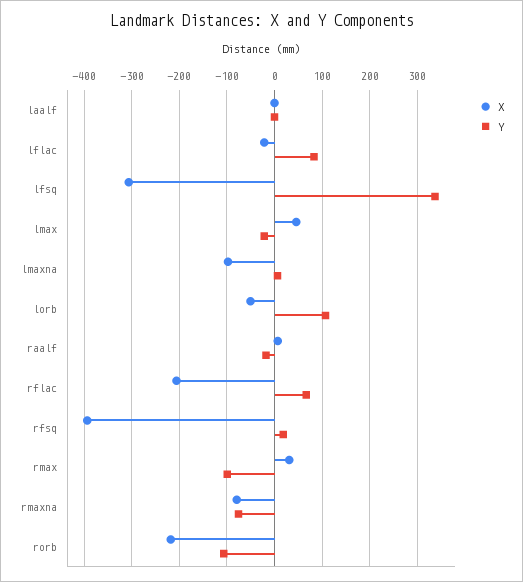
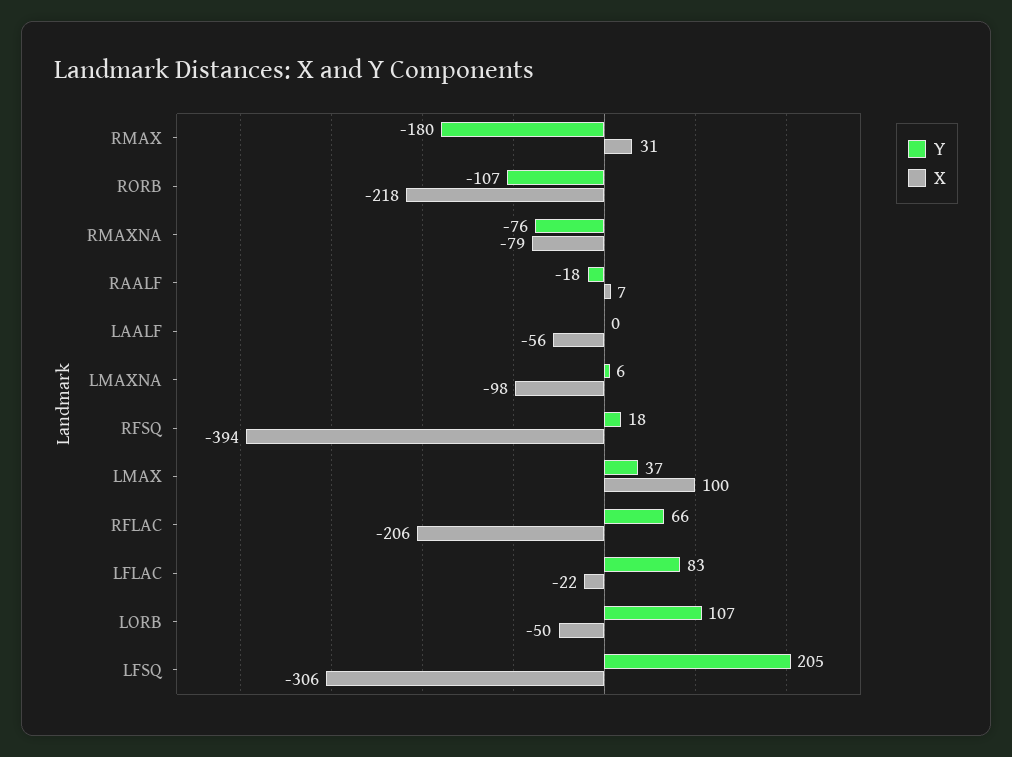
X, laalf: 0 -> -56
Y, lfsq: 340 -> 205
X, lmax: 40 -> 100
Y, lmax: -20 -> 37
Y, rmax: -100 -> -180

